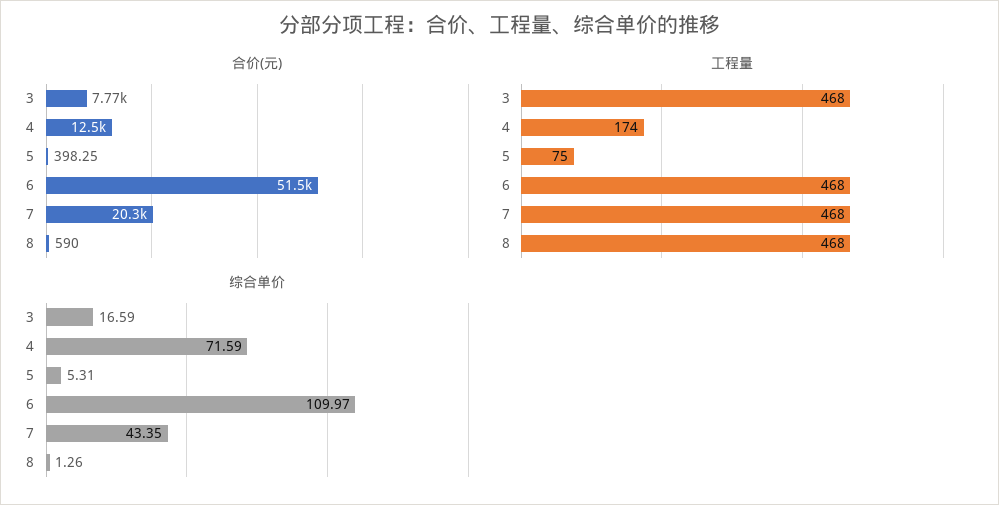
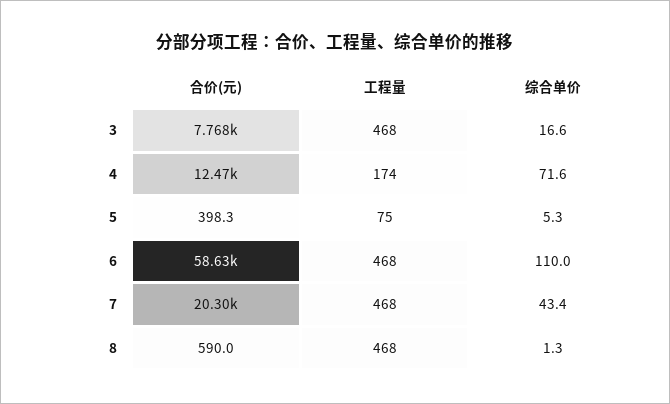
合价(元), 6: 51500 -> 58630

